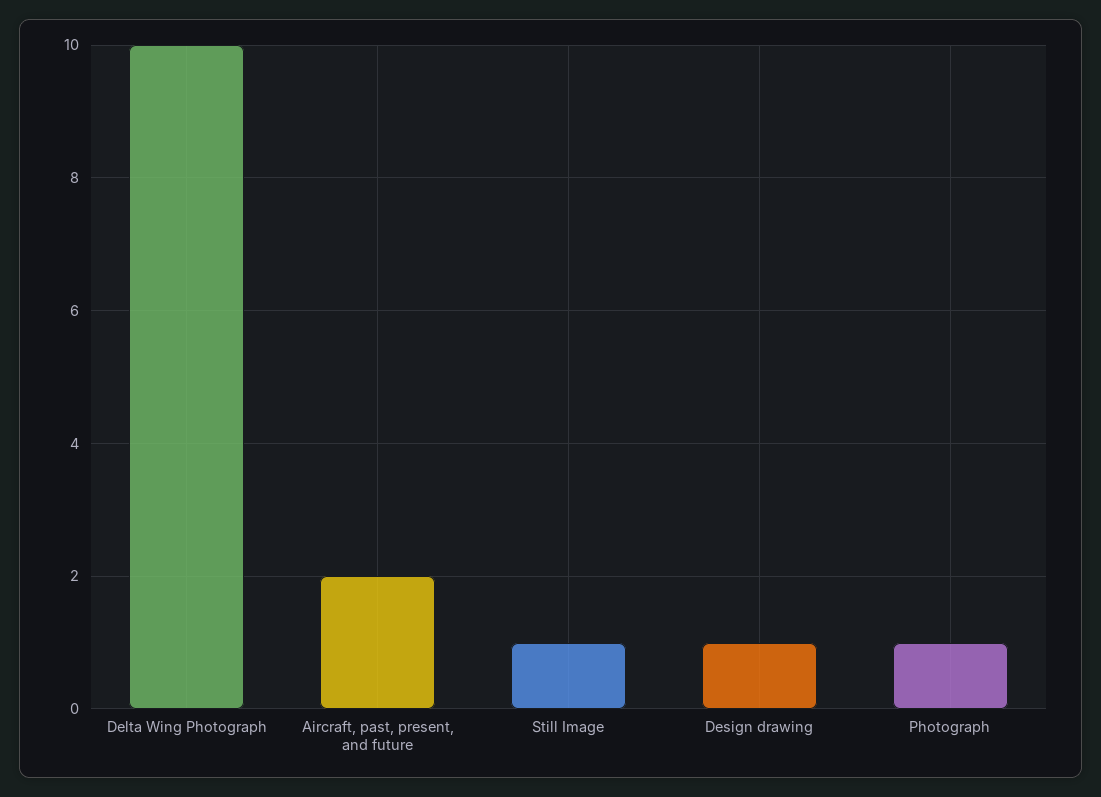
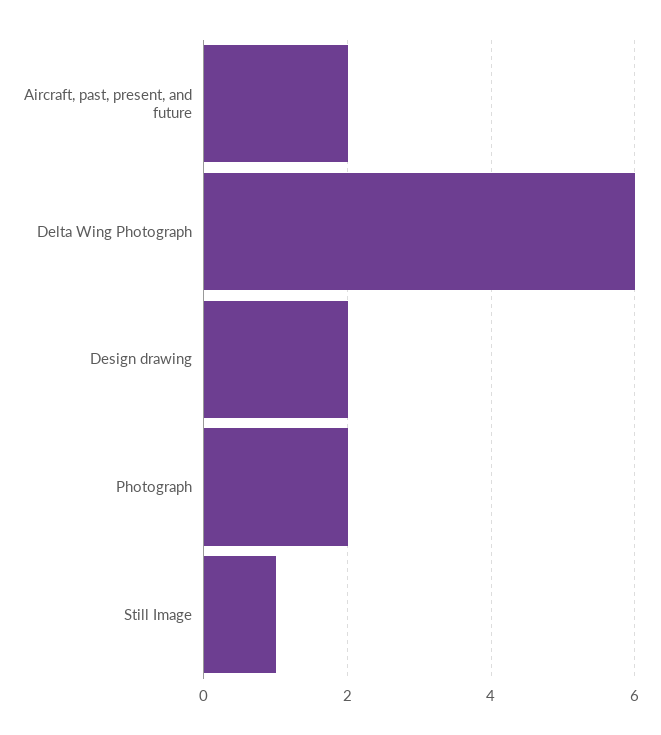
Delta Wing Photograph: 10 -> 6
Design drawing: 1 -> 2
Photograph: 1 -> 2

